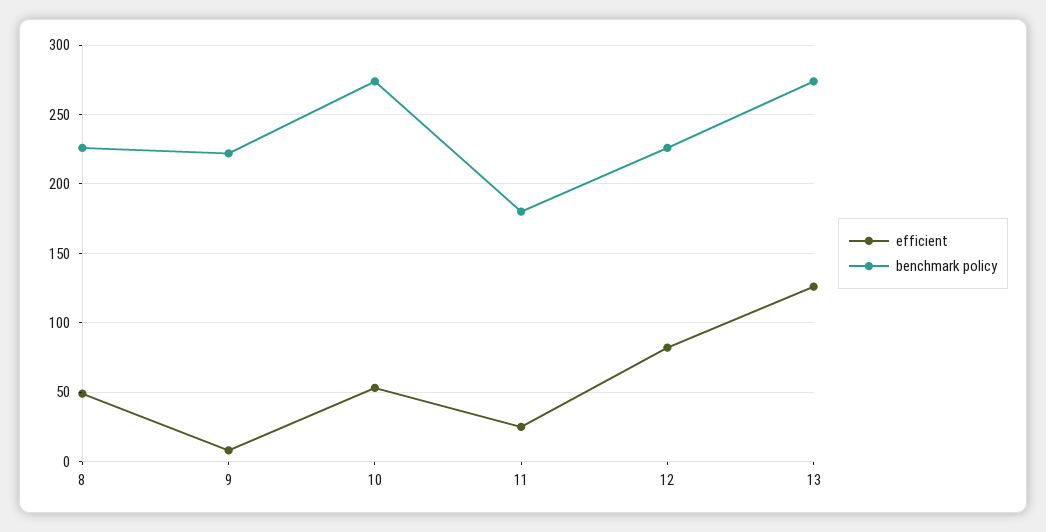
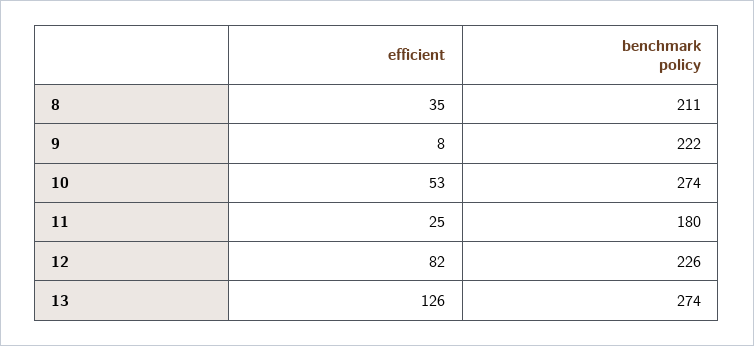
efficient, 8: 50 -> 35
benchmark policy, 8: 225 -> 211

